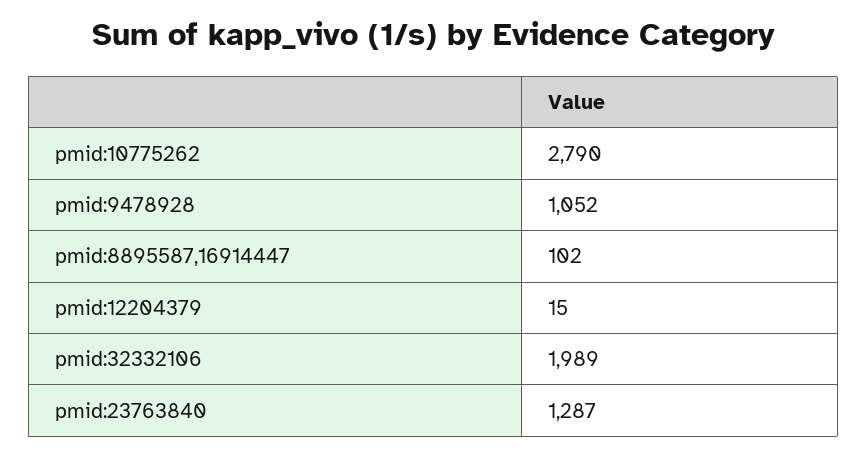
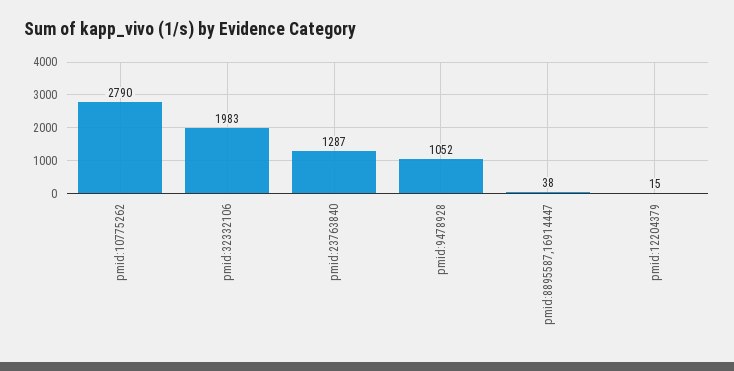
pmid:8895587,16914447: 102 -> 38
pmid:32332106: 1989 -> 1983

